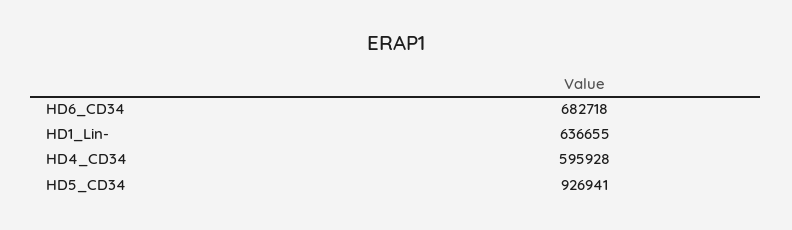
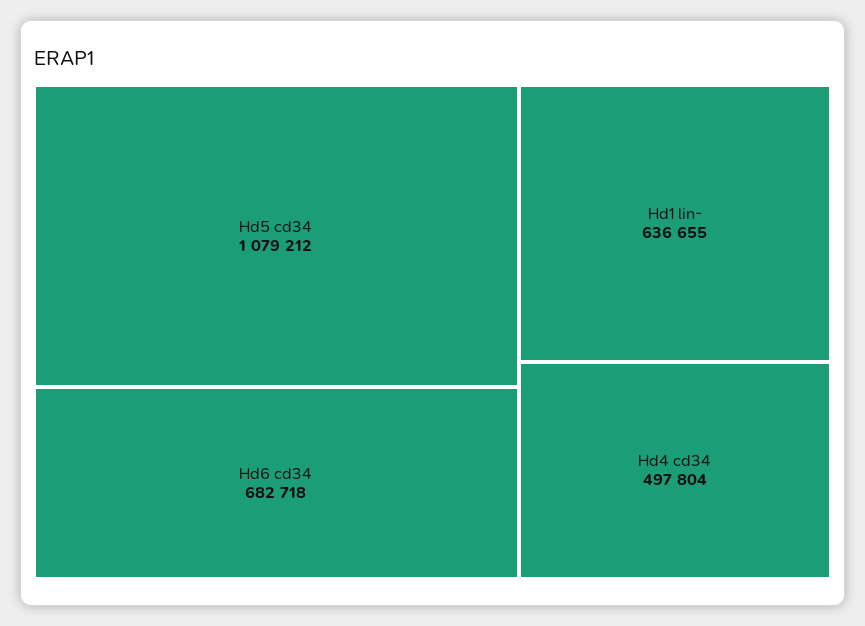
HD4_CD34: 595928 -> 497804
HD5_CD34: 926941 -> 1079212

